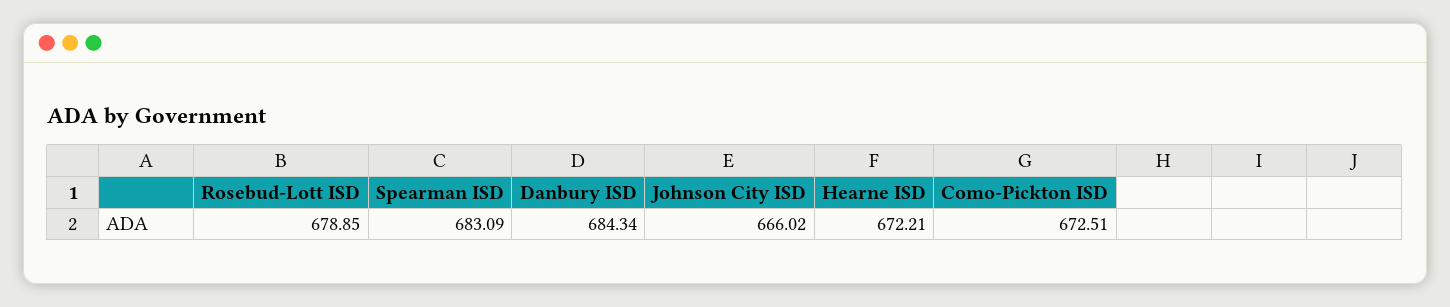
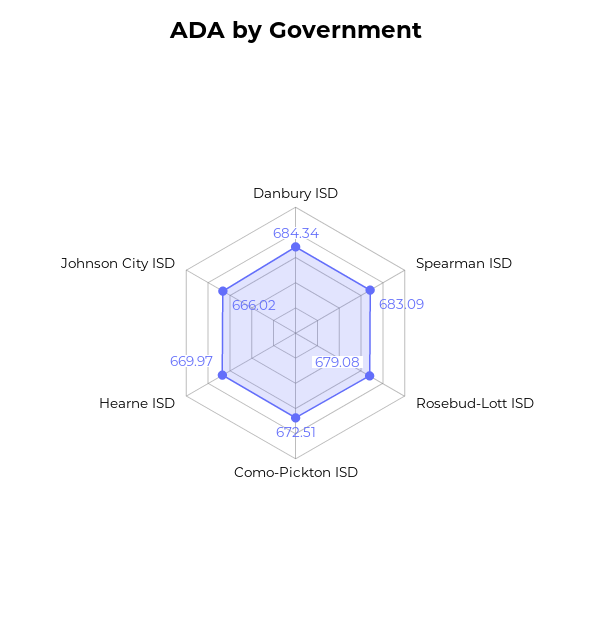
Rosebud-Lott ISD: 678.85 -> 679.08
Hearne ISD: 672.21 -> 669.97

